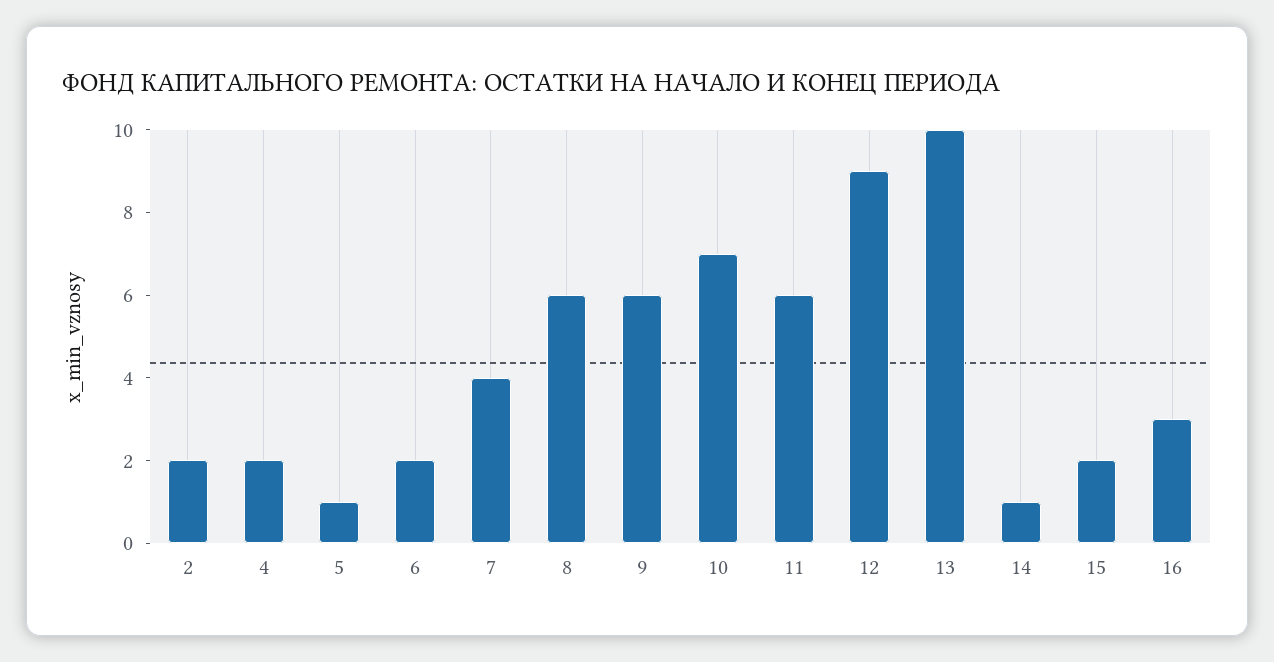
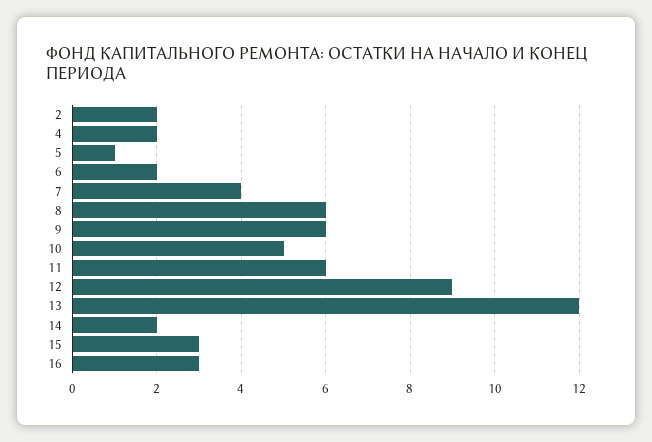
10: 7 -> 5
13: 10 -> 12
14: 1 -> 2
15: 2 -> 3

